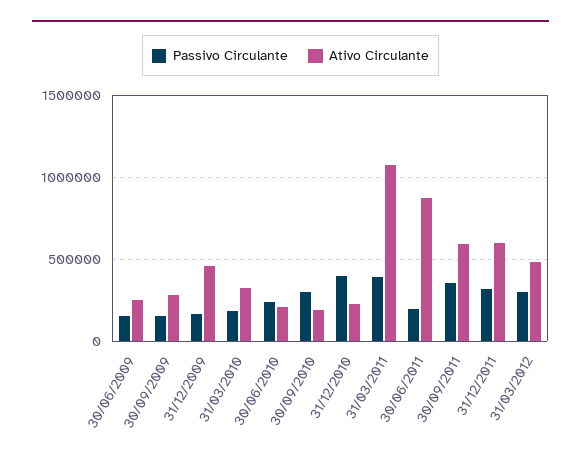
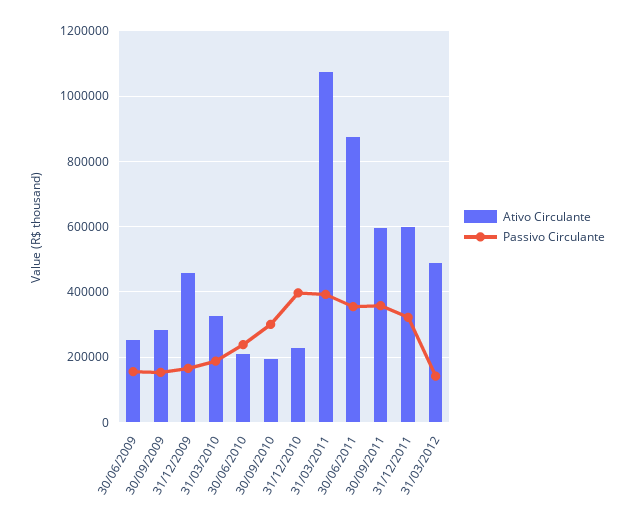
Passivo Circulante, 30/06/2011: 200000 -> 360000
Passivo Circulante, 31/03/2012: 300000 -> 140000

